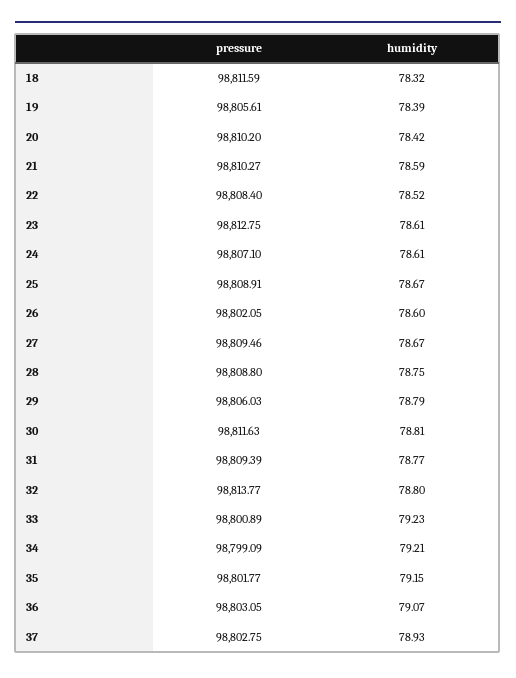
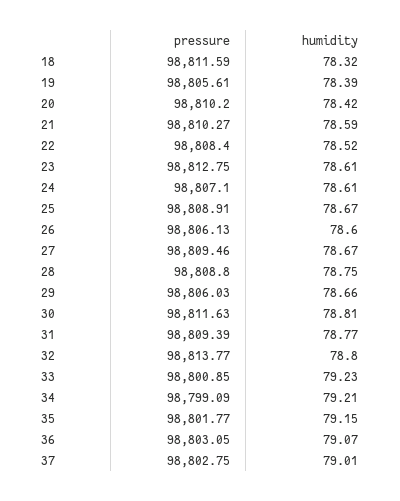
pressure, 26: 98802.05 -> 98806.13
humidity, 29: 78.79 -> 78.66
pressure, 33: 98800.89 -> 98800.85
humidity, 37: 78.93 -> 79.01

